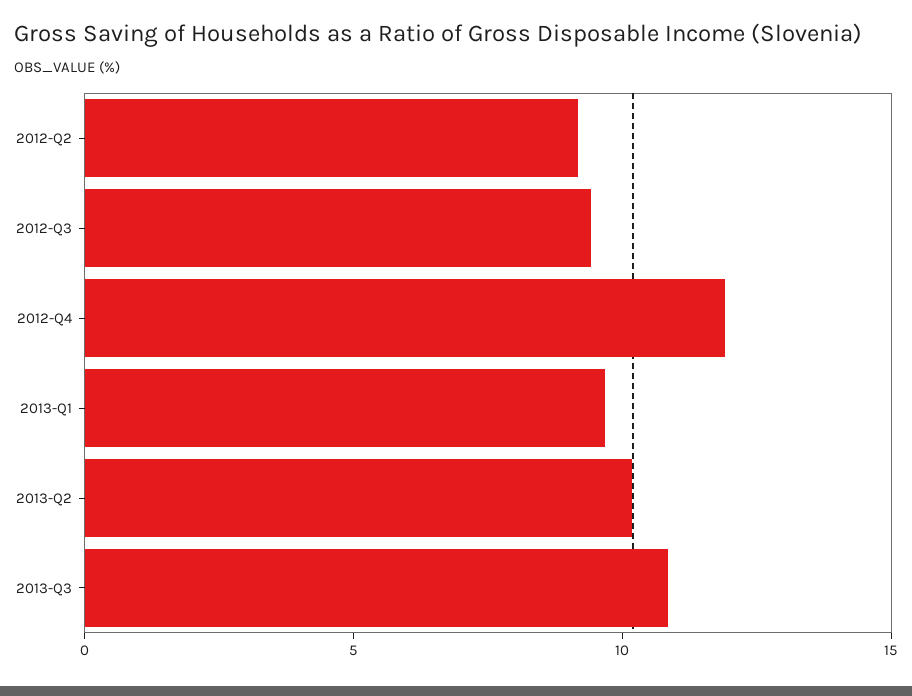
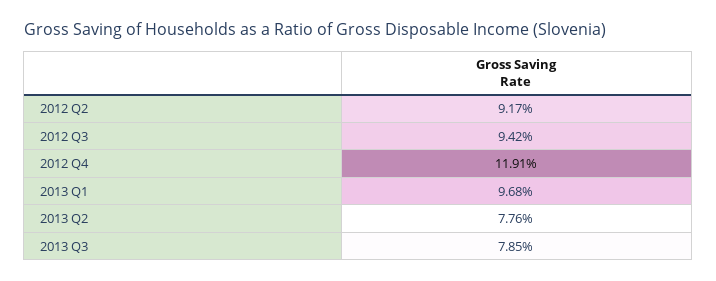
2013-Q2: 10 -> 7.76
2013-Q3: 11 -> 7.85

